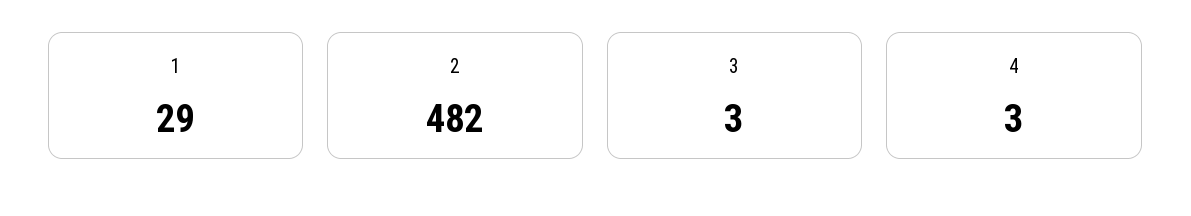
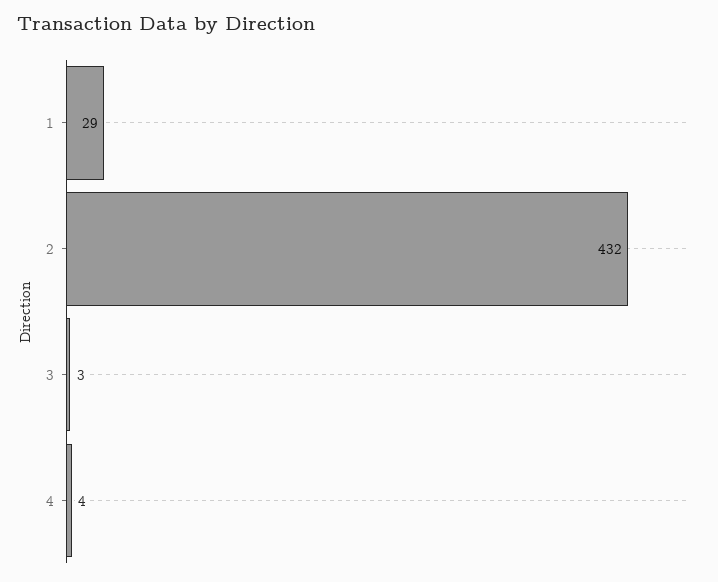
2: 482 -> 432
4: 3 -> 4

